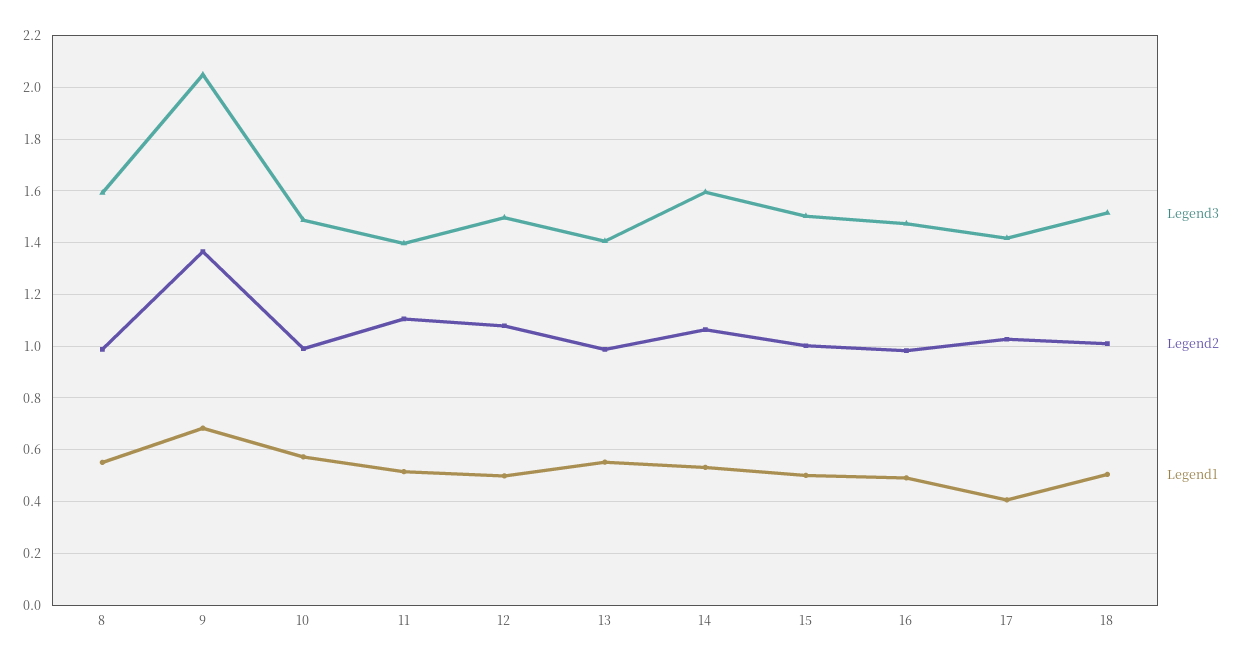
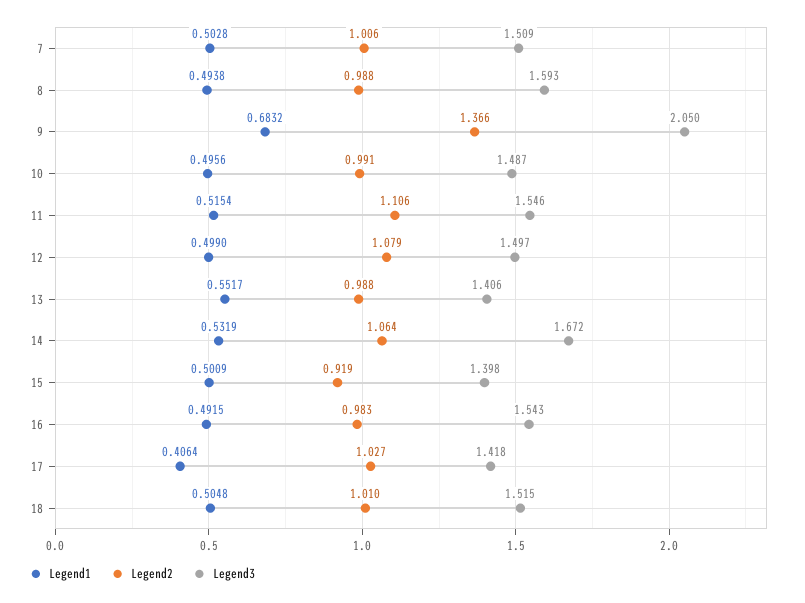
Legend1, 8: 0.55 -> 0.4938
Legend1, 10: 0.575 -> 0.4956
Legend3, 11: 1.4 -> 1.546
Legend3, 14: 1.6 -> 1.672
Legend3, 15: 1.5 -> 1.398
Legend2, 15: 1 -> 0.919
Legend3, 16: 1.475 -> 1.543
Legend1, 7: none -> 0.5028
Legend2, 7: none -> 1.006
Legend3, 7: none -> 1.509

